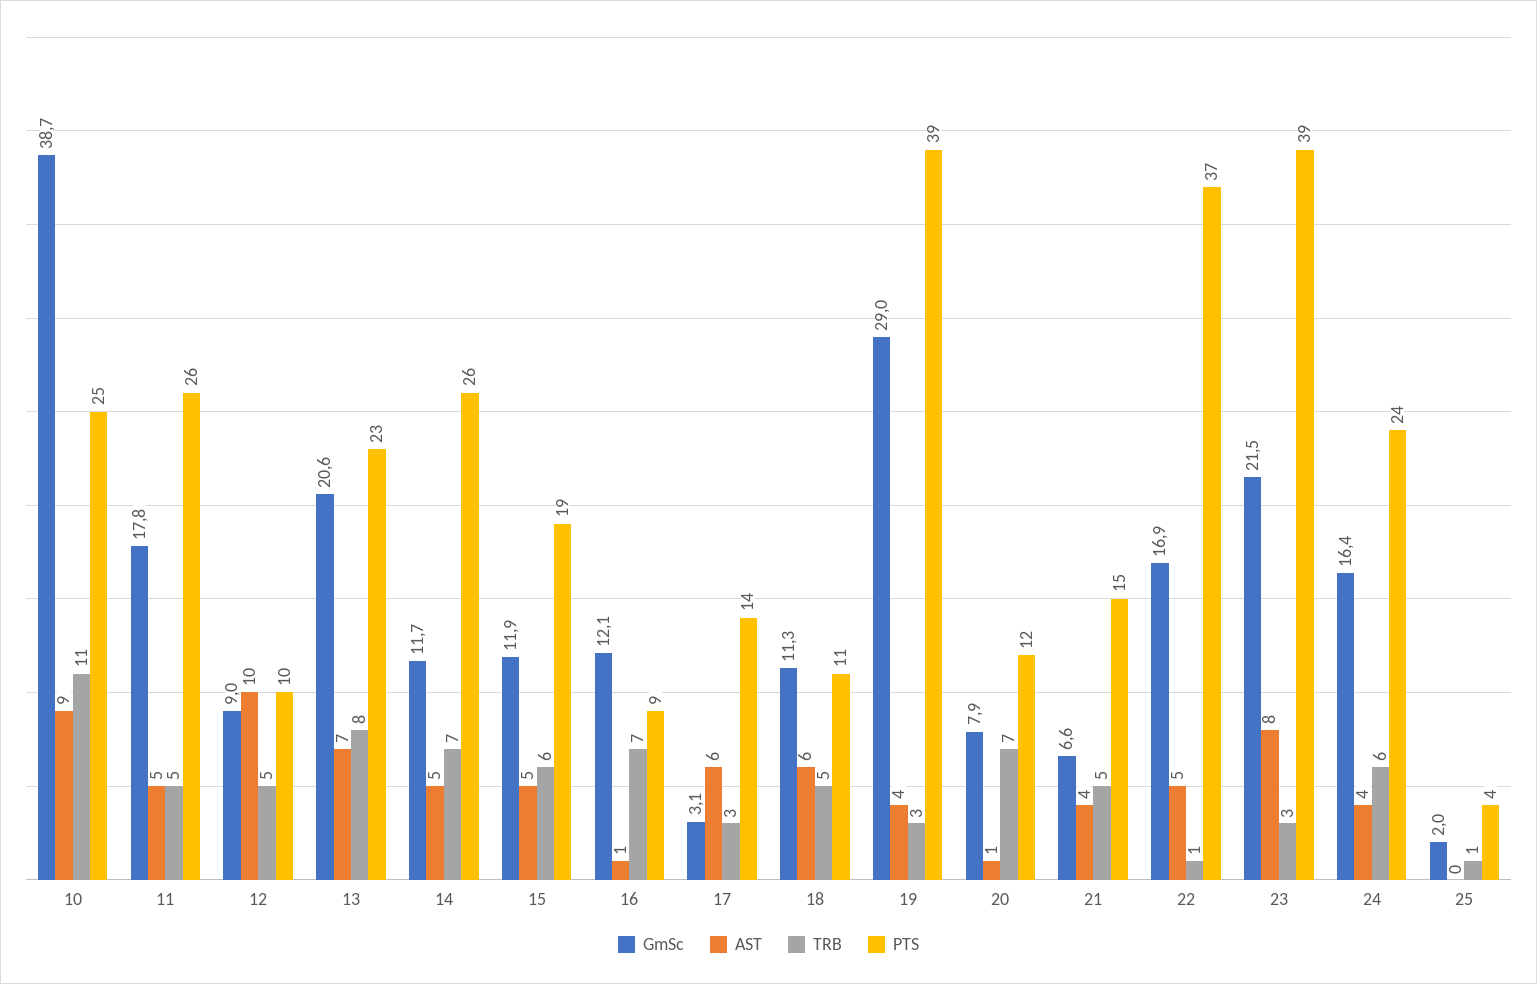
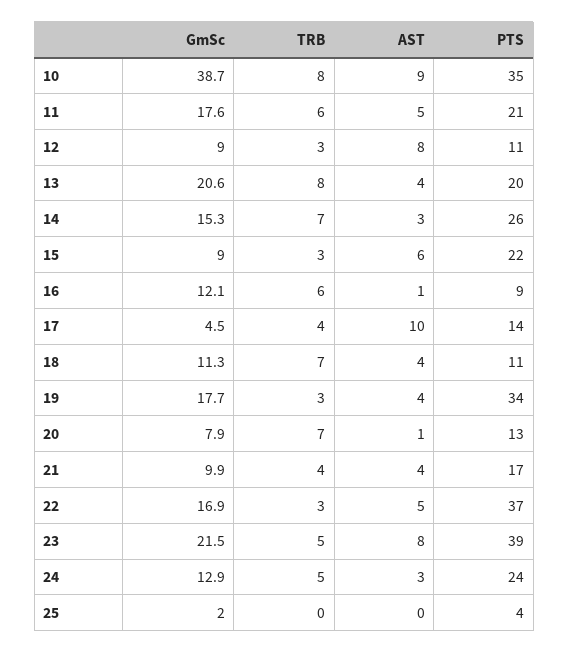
TRB, 10: 11 -> 8
PTS, 10: 25 -> 35
GmSc, 11: 17.8 -> 17.6
TRB, 11: 5 -> 6
PTS, 11: 26 -> 21
AST, 12: 10 -> 8
TRB, 12: 5 -> 3
PTS, 12: 10 -> 11
AST, 13: 7 -> 4
PTS, 13: 23 -> 20
GmSc, 14: 11.7 -> 15.3
AST, 14: 5 -> 3
GmSc, 15: 11.9 -> 9
AST, 15: 5 -> 6
TRB, 15: 6 -> 3
PTS, 15: 19 -> 22
TRB, 16: 7 -> 6
GmSc, 17: 3.1 -> 4.5
AST, 17: 6 -> 10
TRB, 17: 3 -> 4
AST, 18: 6 -> 4
TRB, 18: 5 -> 7
GmSc, 19: 29 -> 17.7
PTS, 19: 39 -> 34
PTS, 20: 12 -> 13
GmSc, 21: 6.6 -> 9.9
TRB, 21: 5 -> 4
PTS, 21: 15 -> 17
TRB, 22: 1 -> 3
TRB, 23: 3 -> 5
GmSc, 24: 16.4 -> 12.9
AST, 24: 4 -> 3
TRB, 24: 6 -> 5
TRB, 25: 1 -> 0

